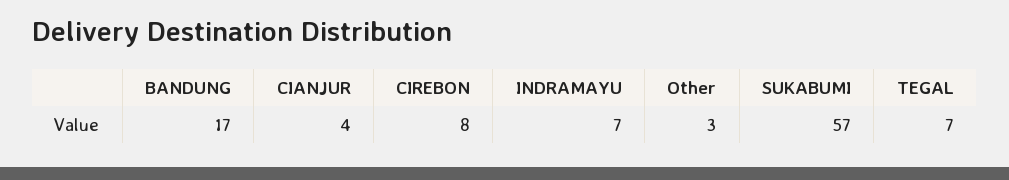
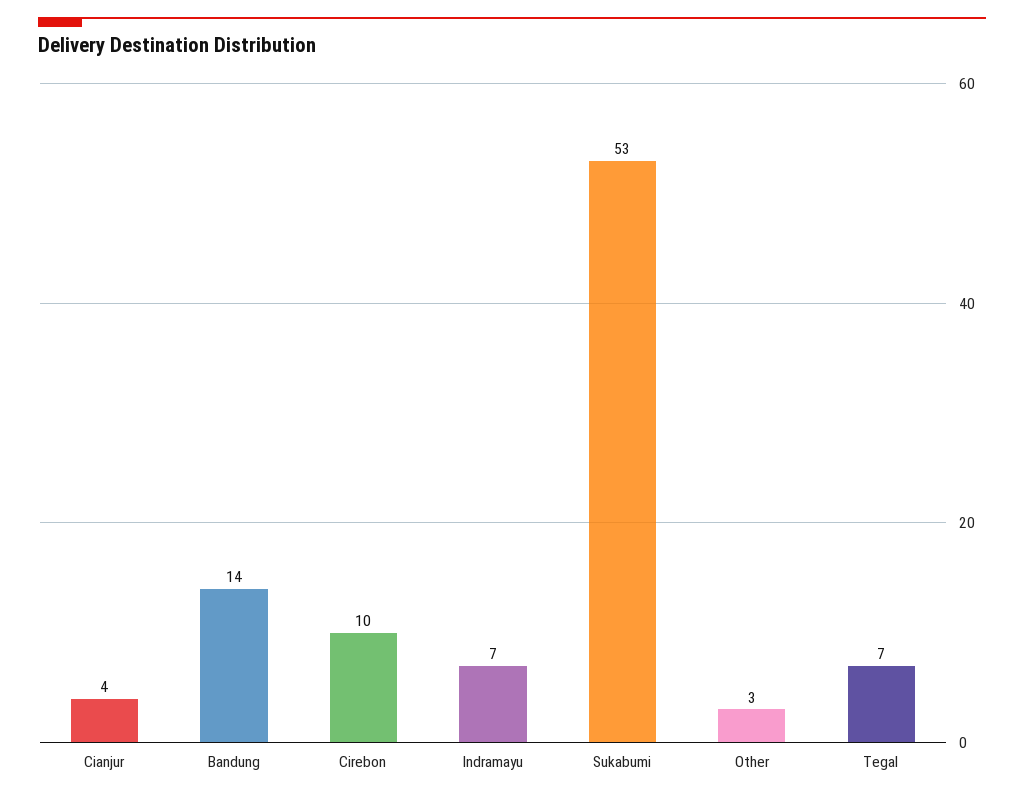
BANDUNG: 17 -> 14
CIREBON: 8 -> 10
SUKABUMI: 57 -> 53

